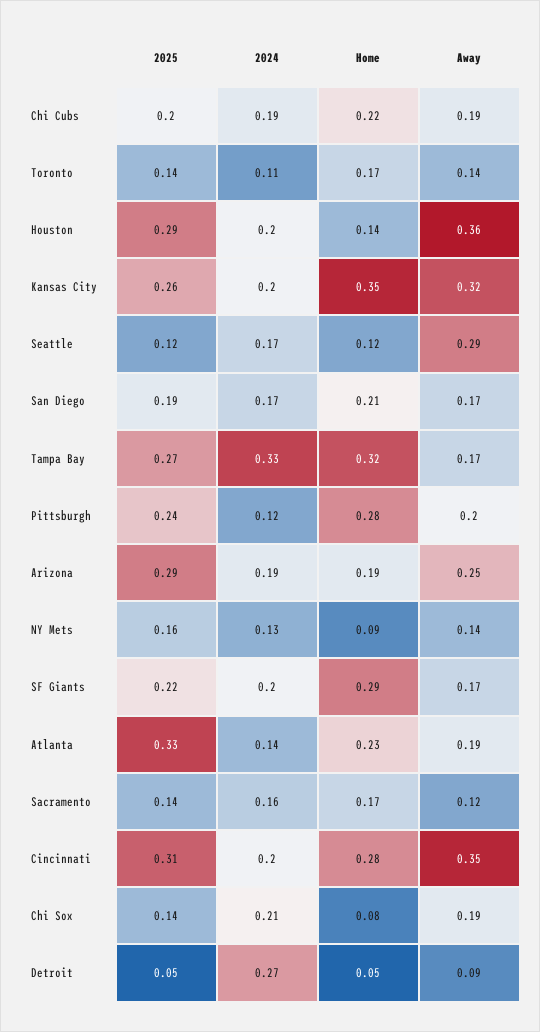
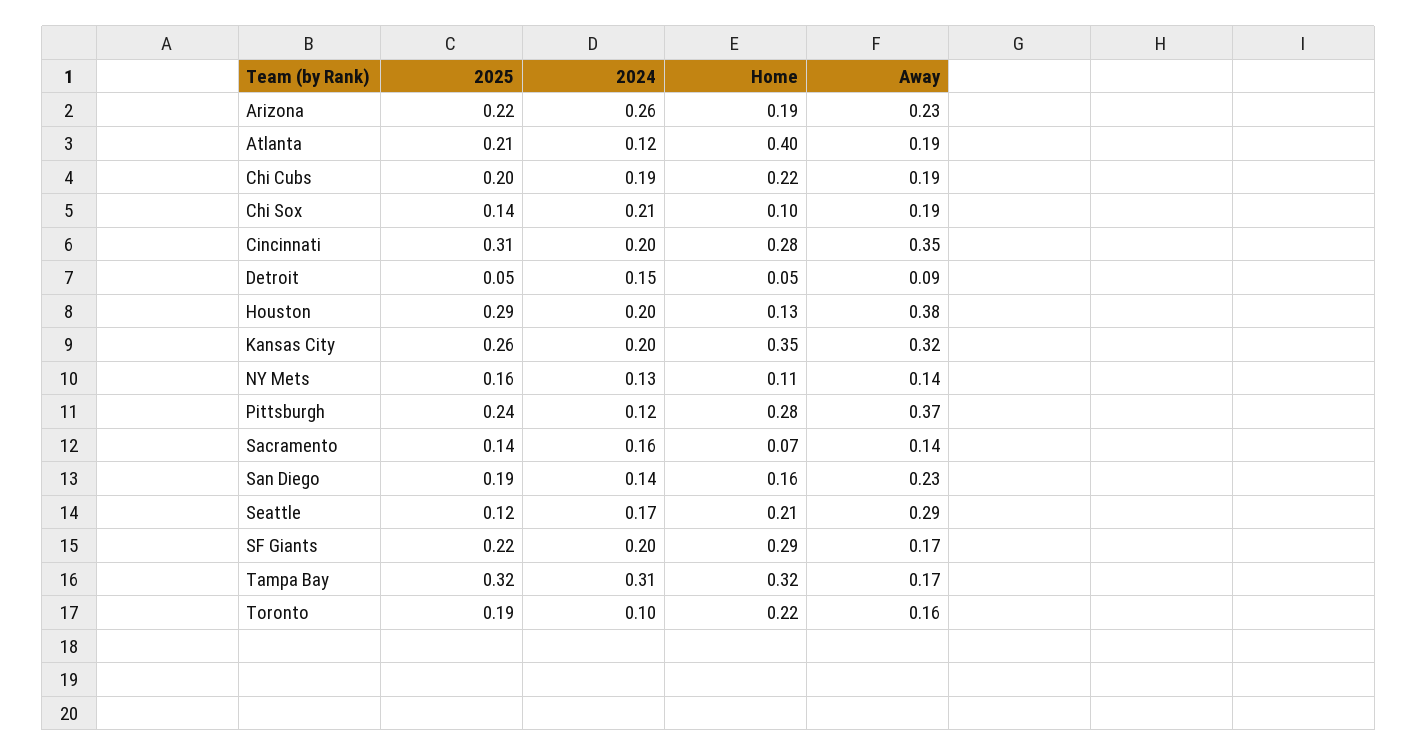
2025, Toronto: 0.14 -> 0.19
2024, Toronto: 0.11 -> 0.1
Home, Toronto: 0.17 -> 0.22
Away, Toronto: 0.14 -> 0.16
Home, Houston: 0.14 -> 0.13
Away, Houston: 0.36 -> 0.38
Home, Seattle: 0.12 -> 0.21
2024, San Diego: 0.17 -> 0.14
Home, San Diego: 0.21 -> 0.16
Away, San Diego: 0.17 -> 0.23
2025, Tampa Bay: 0.27 -> 0.32
2024, Tampa Bay: 0.33 -> 0.31
Away, Pittsburgh: 0.2 -> 0.37
2025, Arizona: 0.29 -> 0.22
2024, Arizona: 0.19 -> 0.26
Away, Arizona: 0.25 -> 0.23
Home, NY Mets: 0.09 -> 0.11
2025, Atlanta: 0.33 -> 0.21
2024, Atlanta: 0.14 -> 0.12
Home, Atlanta: 0.23 -> 0.4
Home, Sacramento: 0.17 -> 0.07
Away, Sacramento: 0.12 -> 0.14
Home, Chi Sox: 0.08 -> 0.1
2024, Detroit: 0.27 -> 0.15

